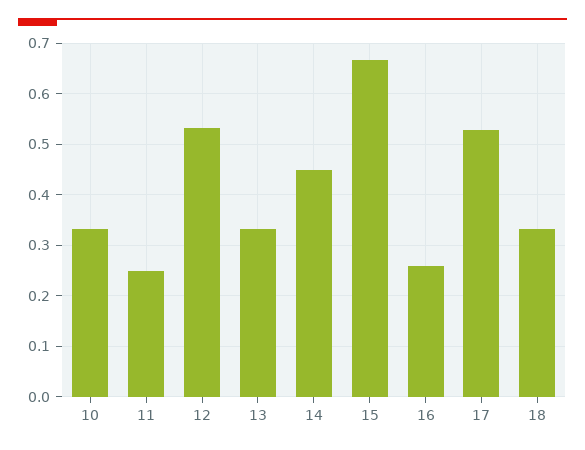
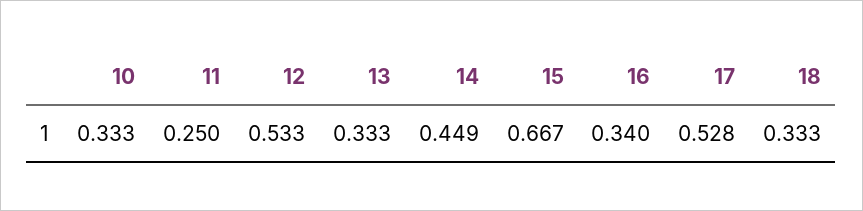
16: 0.26 -> 0.34

